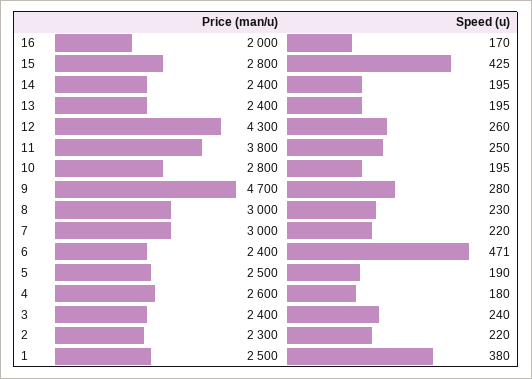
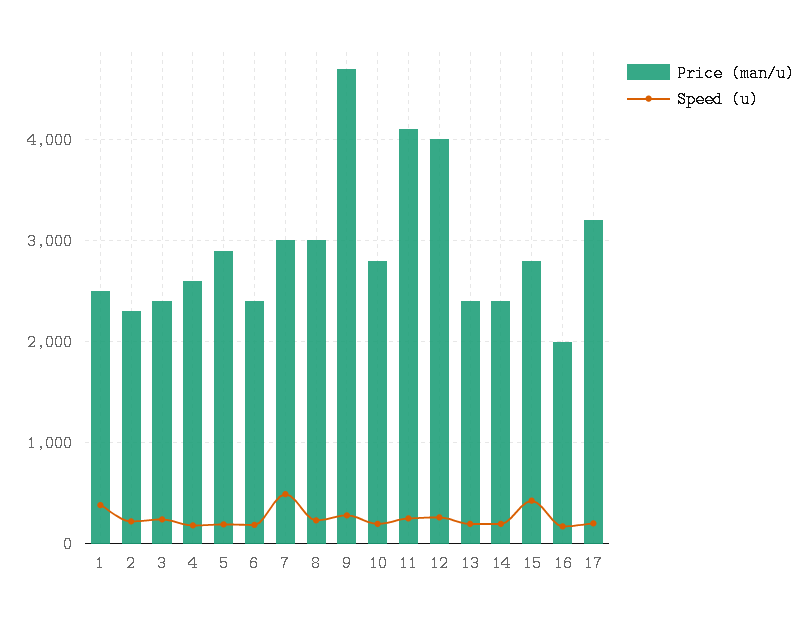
Price (man/u), 12: 4300 -> 4000
Price (man/u), 11: 3800 -> 4100
Speed (u), 7: 220 -> 500
Speed (u), 6: 471 -> 200
Price (man/u), 5: 2500 -> 2900
Price (man/u), 17: none -> 3200
Speed (u), 17: none -> 200

